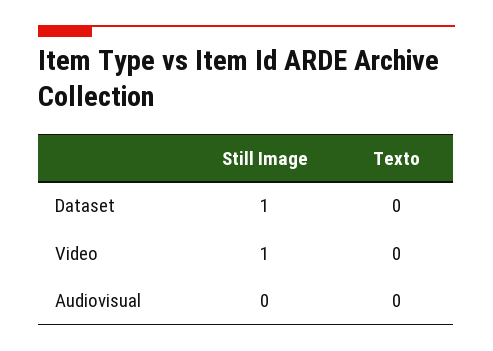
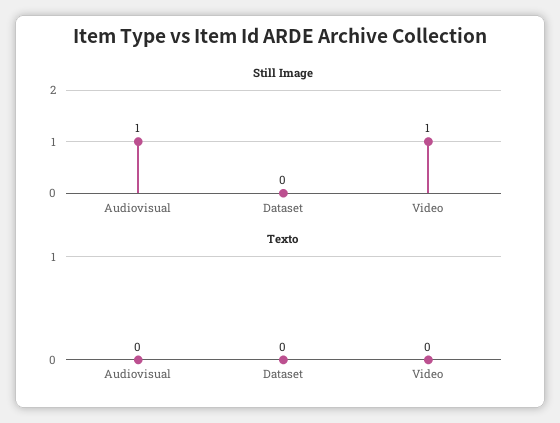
Still Image, Dataset: 1 -> 0
Still Image, Audiovisual: 0 -> 1

